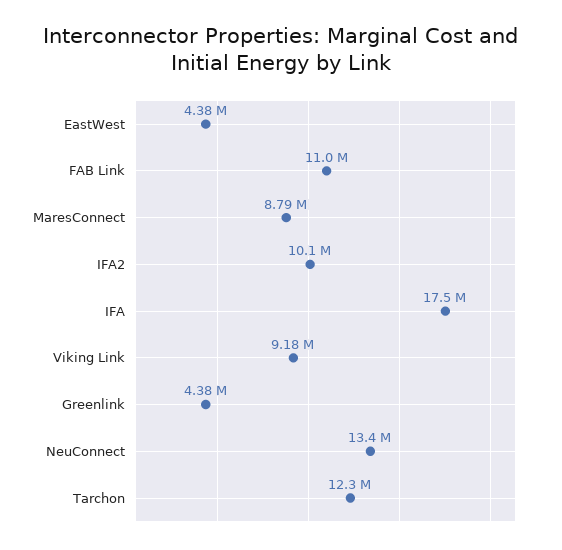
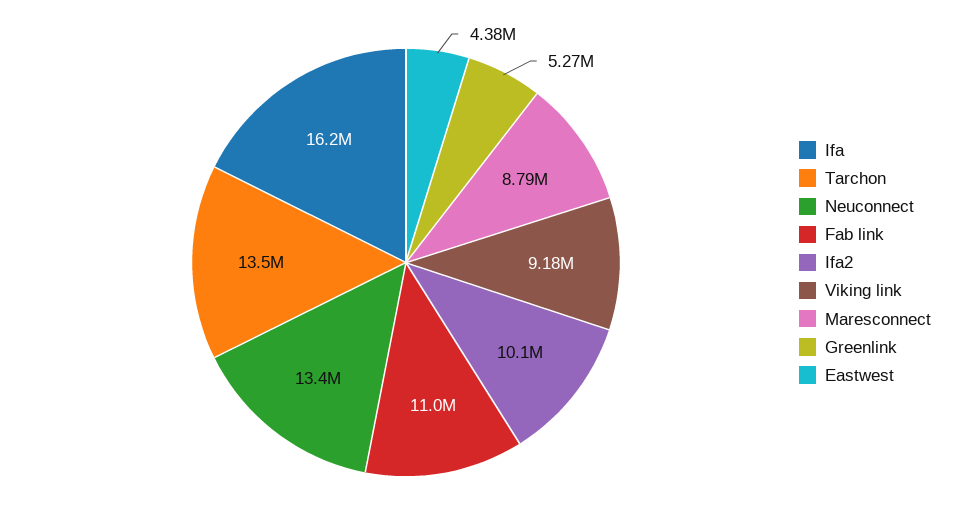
IFA: 17500000 -> 16200000
Greenlink: 4380000 -> 5270000
Tarchon: 12300000 -> 13500000

